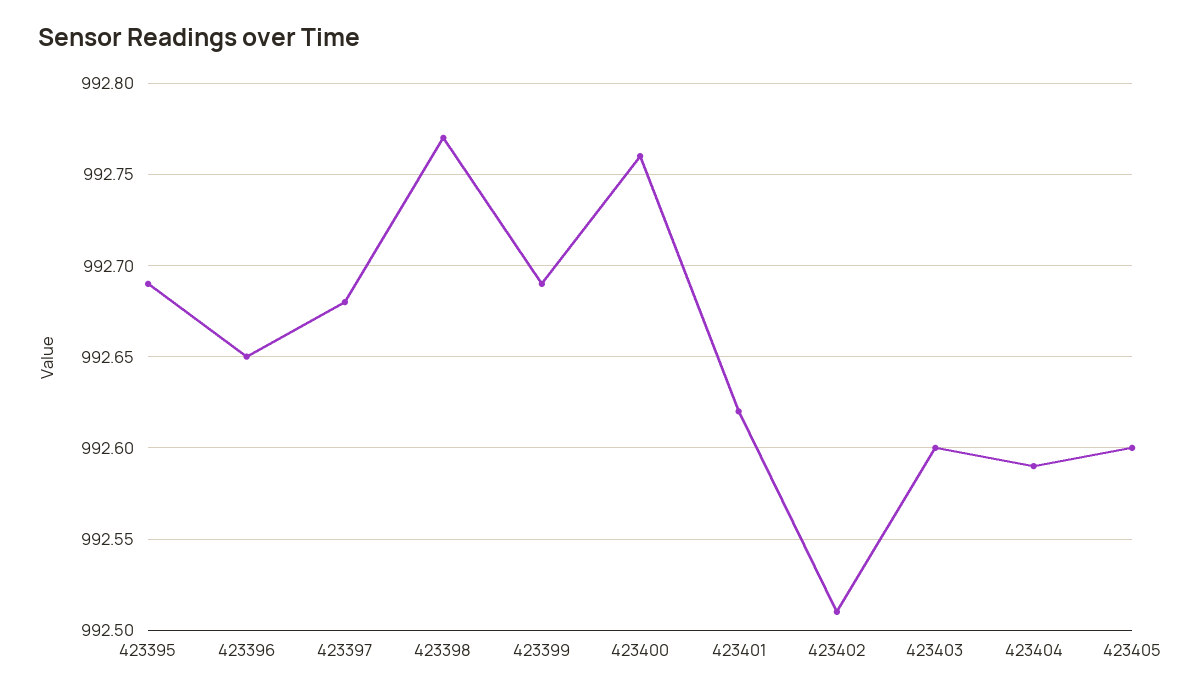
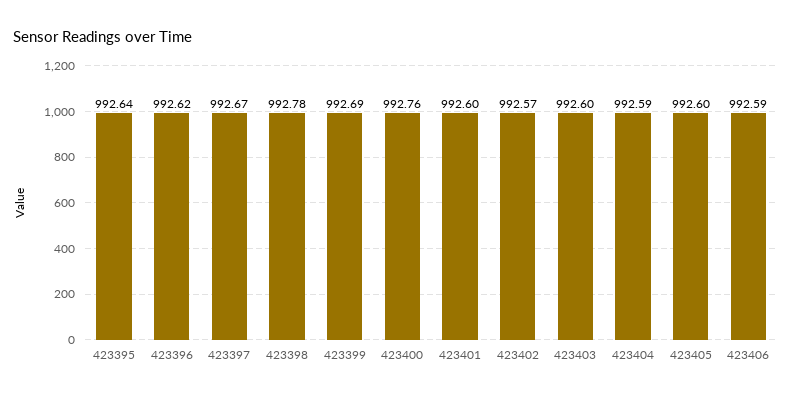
423395: 992.69 -> 992.64
423396: 992.65 -> 992.62
423397: 992.68 -> 992.67
423398: 992.77 -> 992.78
423401: 992.62 -> 992.6
423402: 992.51 -> 992.57
423406: none -> 992.59

